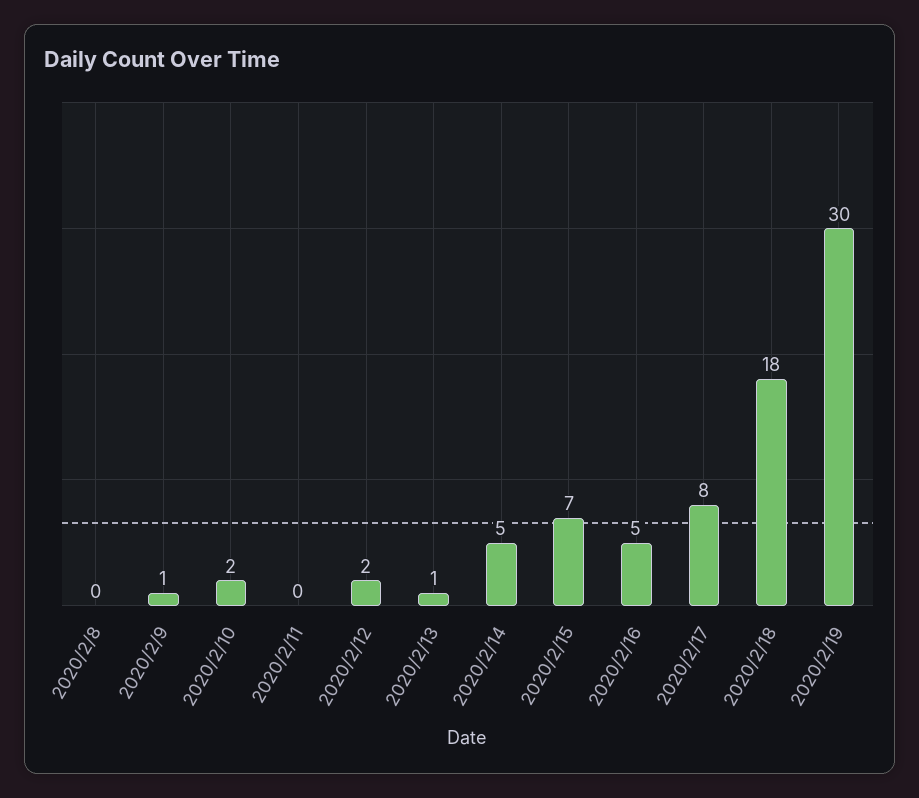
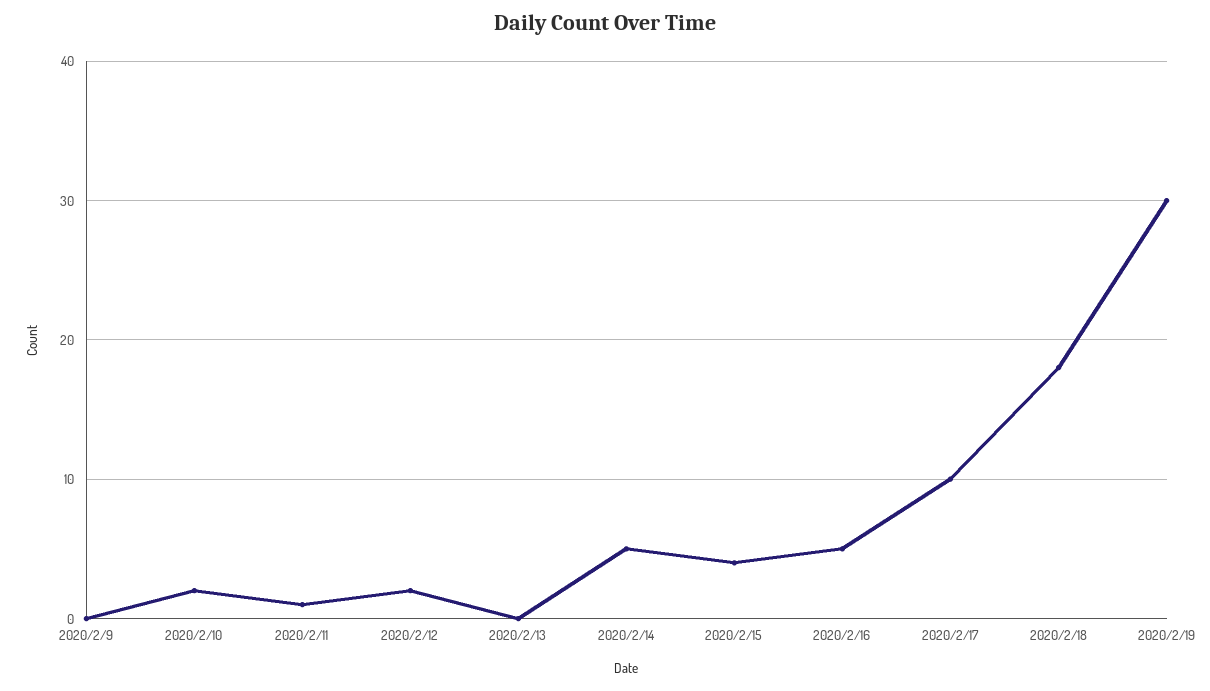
2020/2/8: 0 -> none
2020/2/9: 1 -> 0
2020/2/11: 0 -> 1
2020/2/13: 1 -> 0
2020/2/15: 7 -> 4
2020/2/17: 8 -> 10

